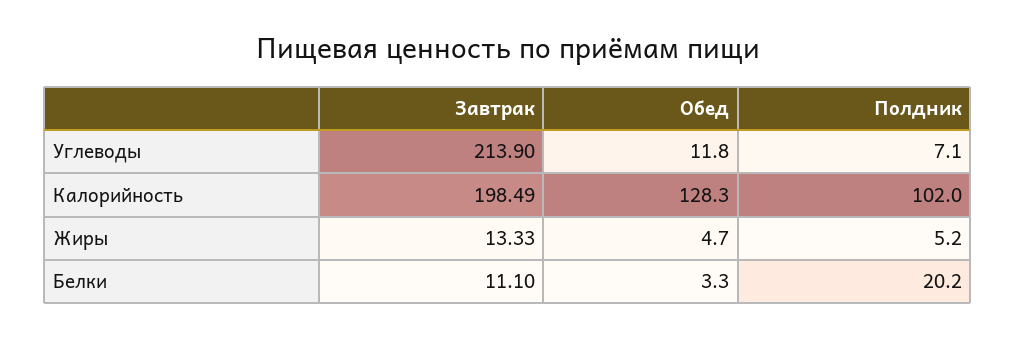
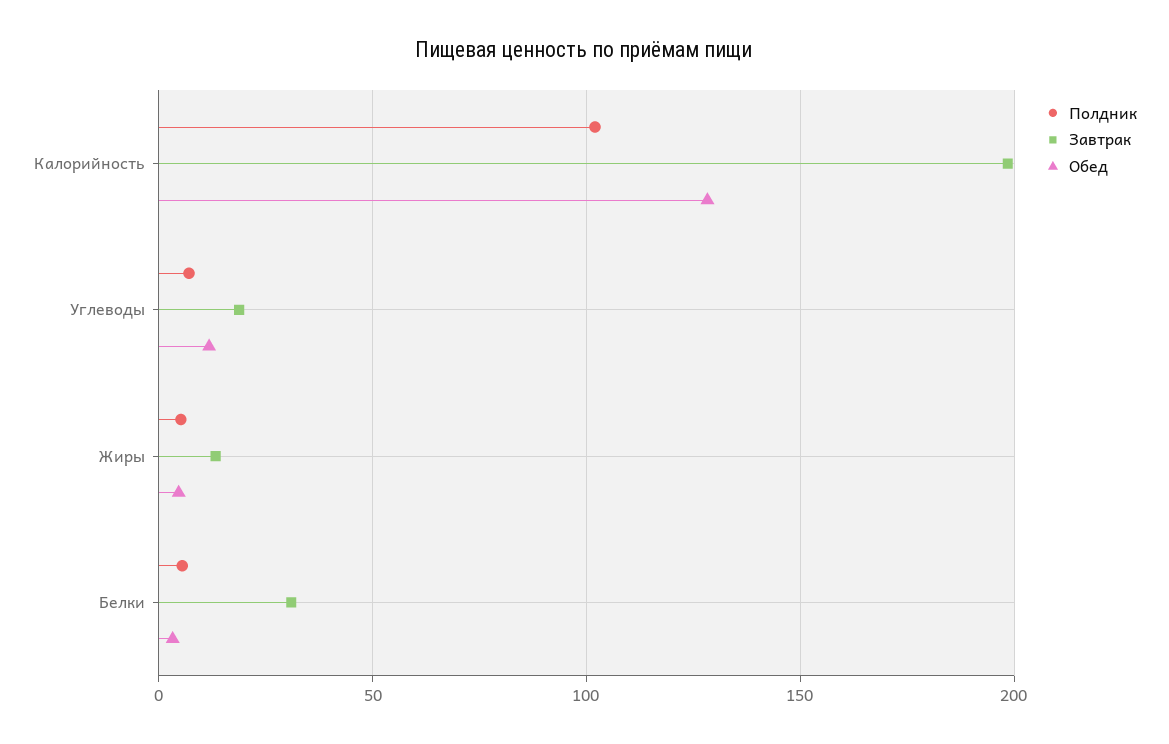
Завтрак, Углеводы: 213.9 -> 20
Завтрак, Белки: 11.1 -> 30
Полдник, Белки: 20.2 -> 5

